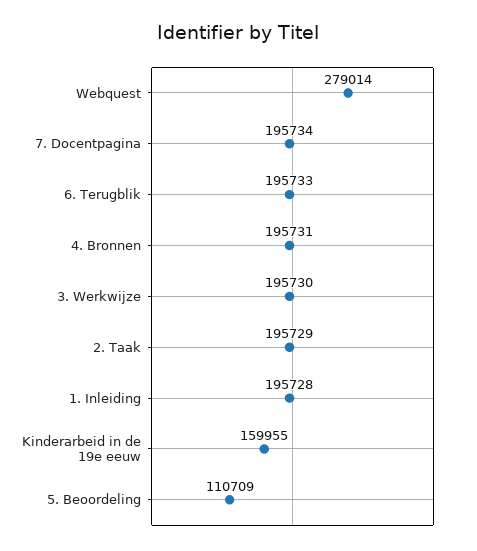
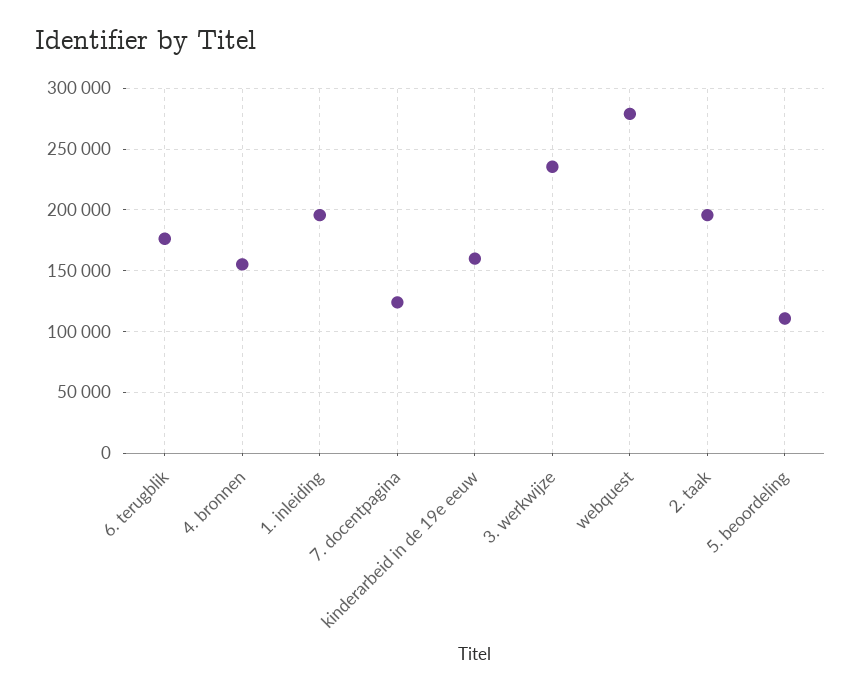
7. Docentpagina: 195734 -> 125000
6. Terugblik: 195733 -> 175000
4. Bronnen: 195731 -> 155000
3. Werkwijze: 195730 -> 235000

